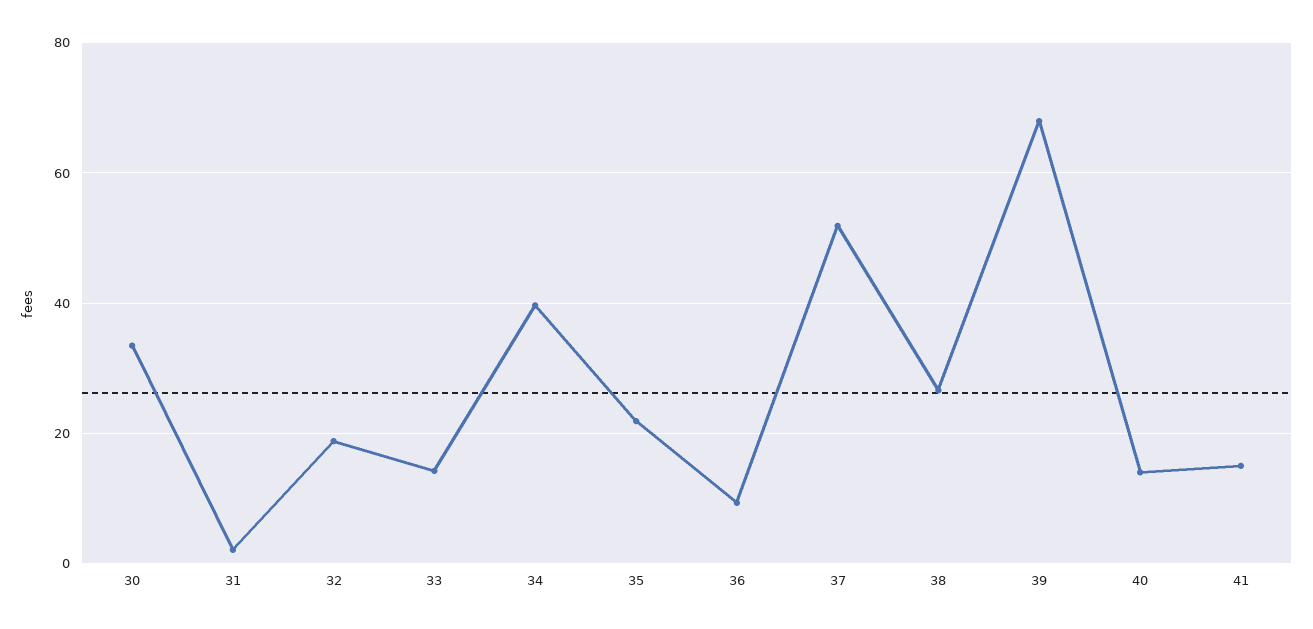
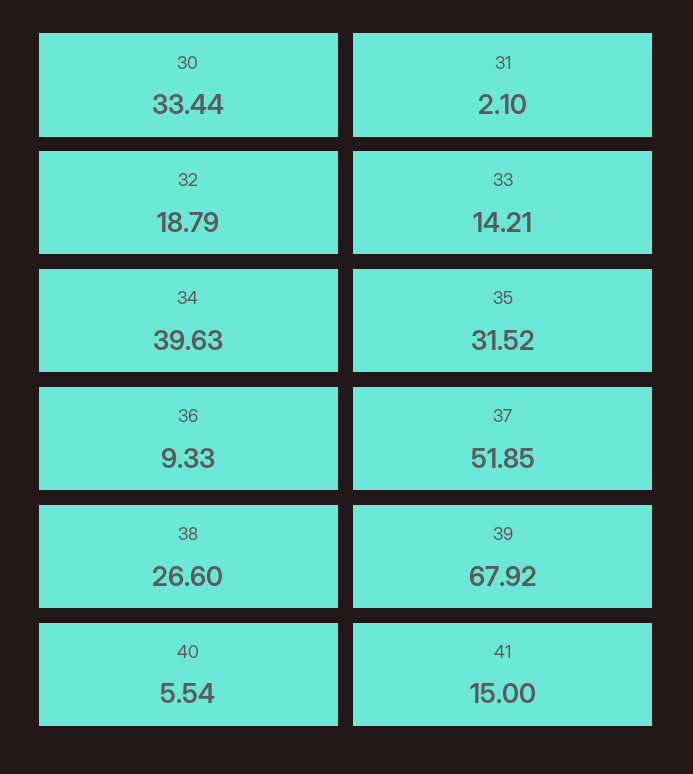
35: 22 -> 31.52
40: 14 -> 5.54

